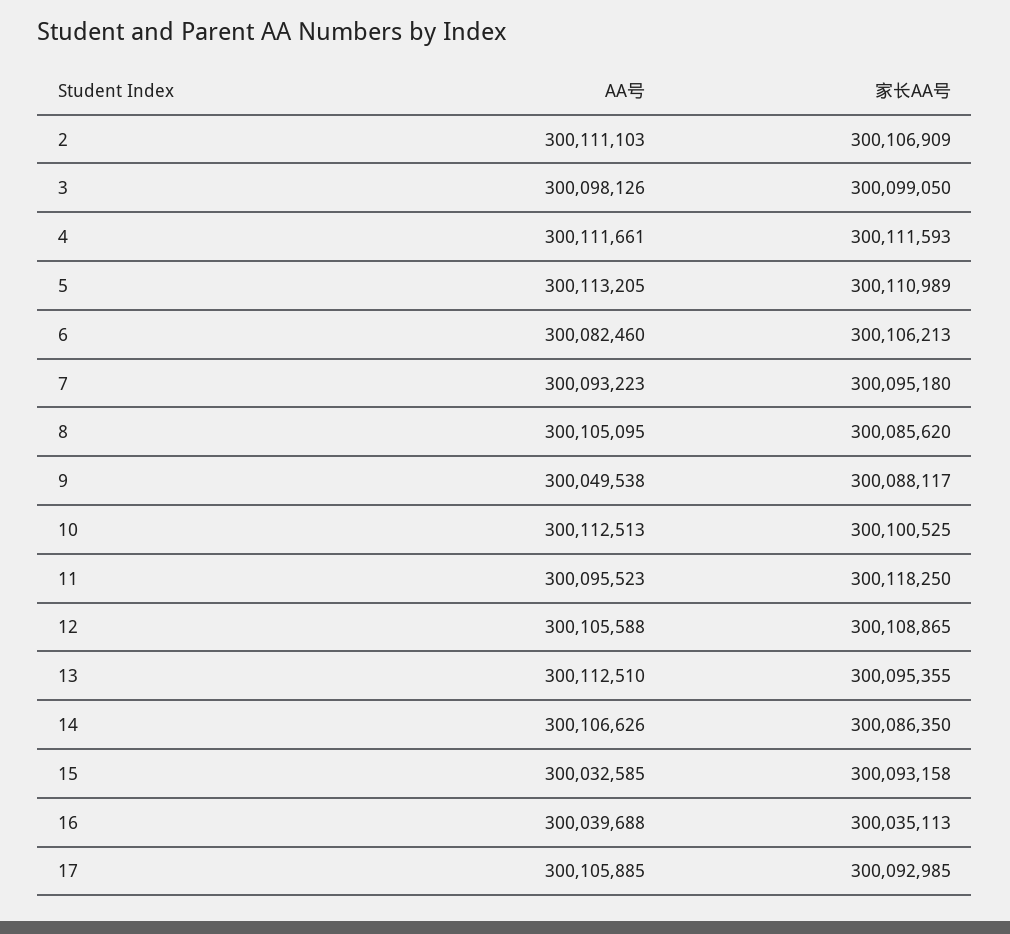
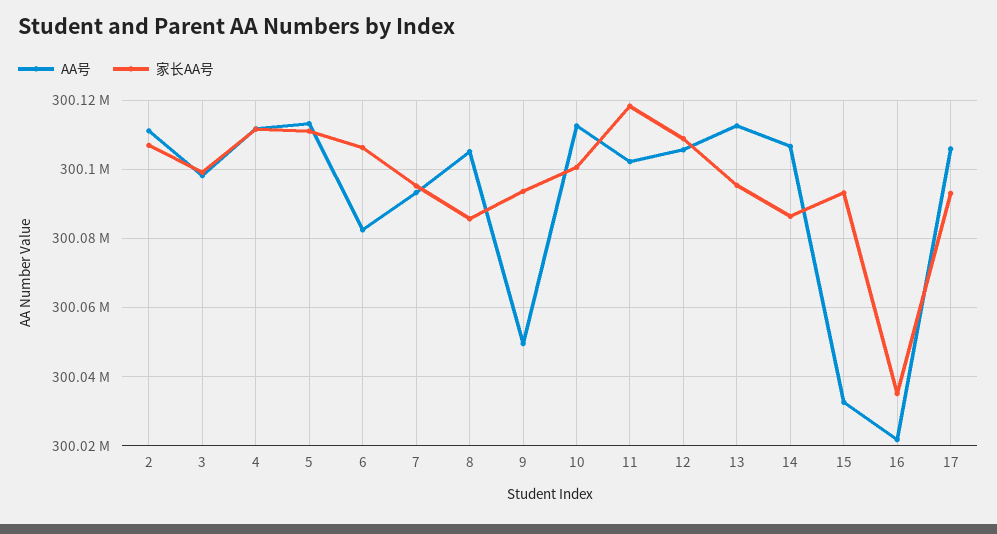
家长AA号, 9: 300088117 -> 300094000
AA号, 11: 300095523 -> 300102000
AA号, 16: 300039688 -> 300022000

